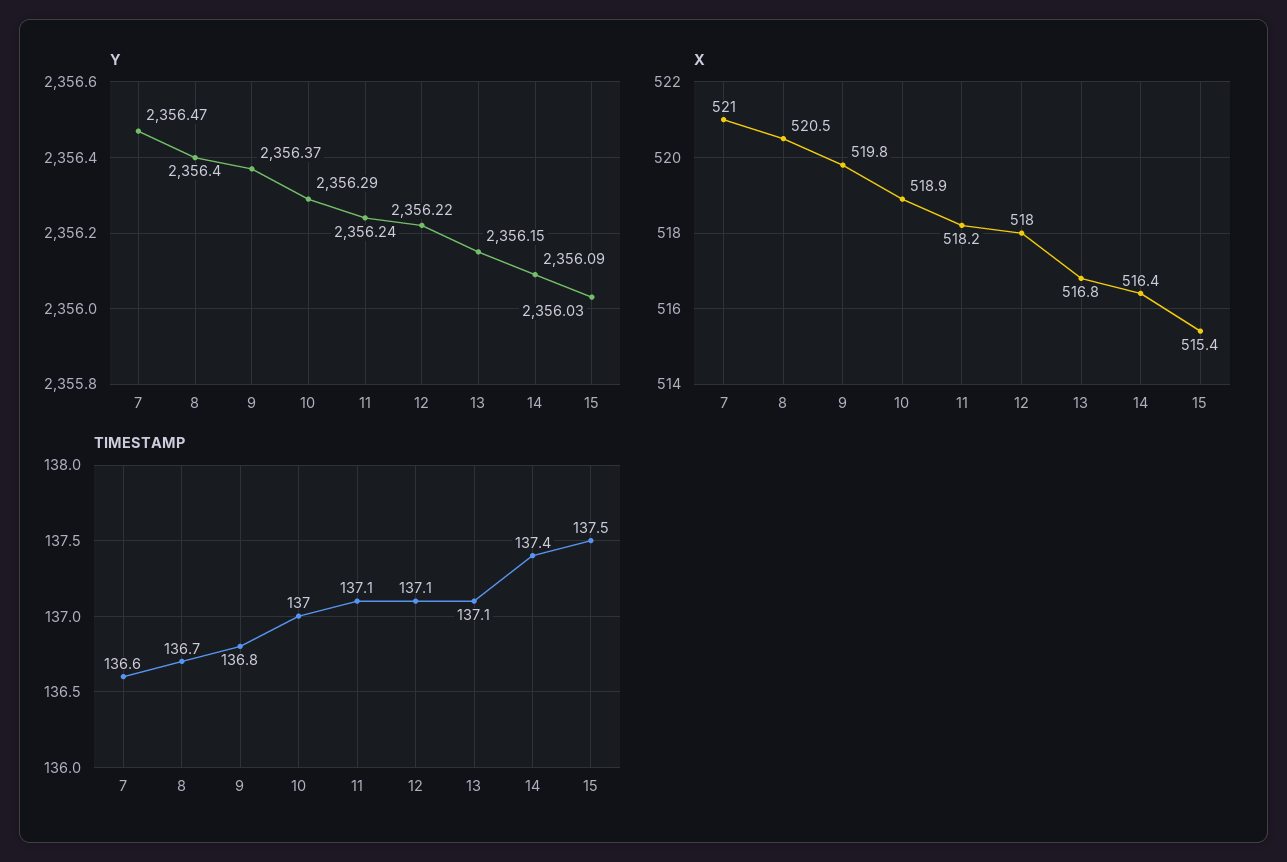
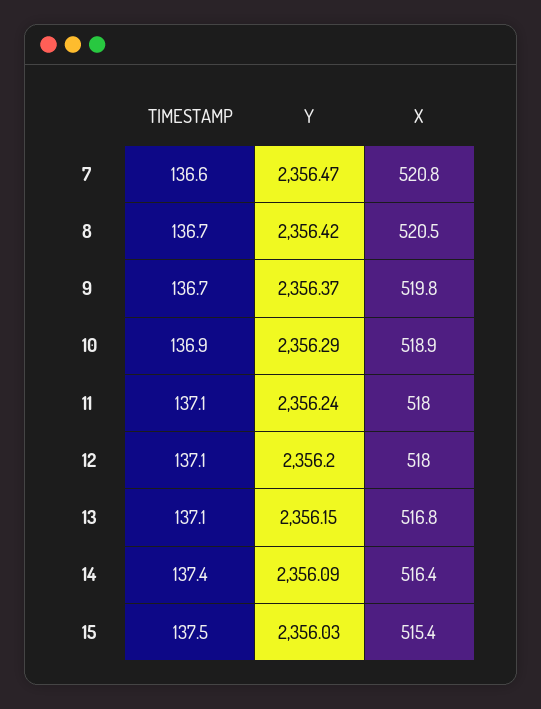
Y, 8: 2356.4 -> 2356.42
Y, 12: 2356.22 -> 2356.2
X, 7: 521 -> 520.8
X, 11: 518.2 -> 518
TIMESTAMP, 9: 136.8 -> 136.7
TIMESTAMP, 10: 137 -> 136.9

